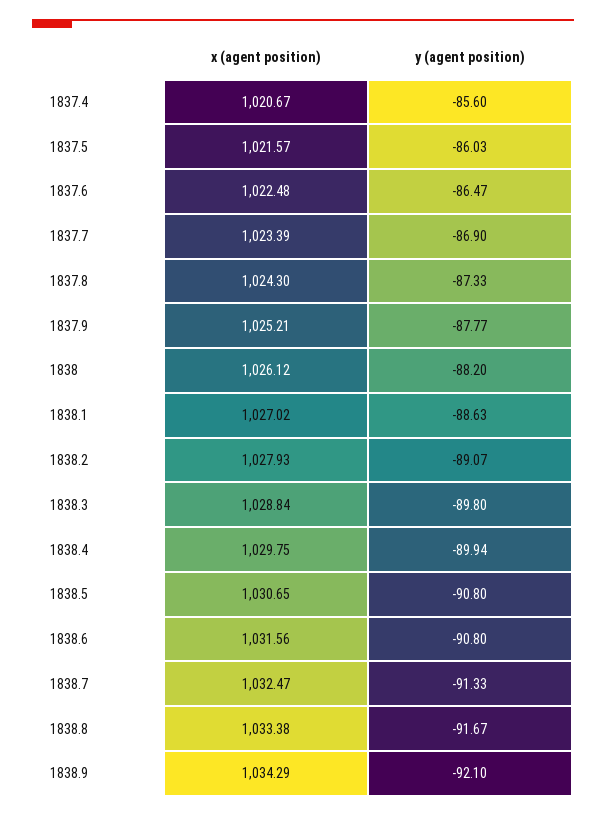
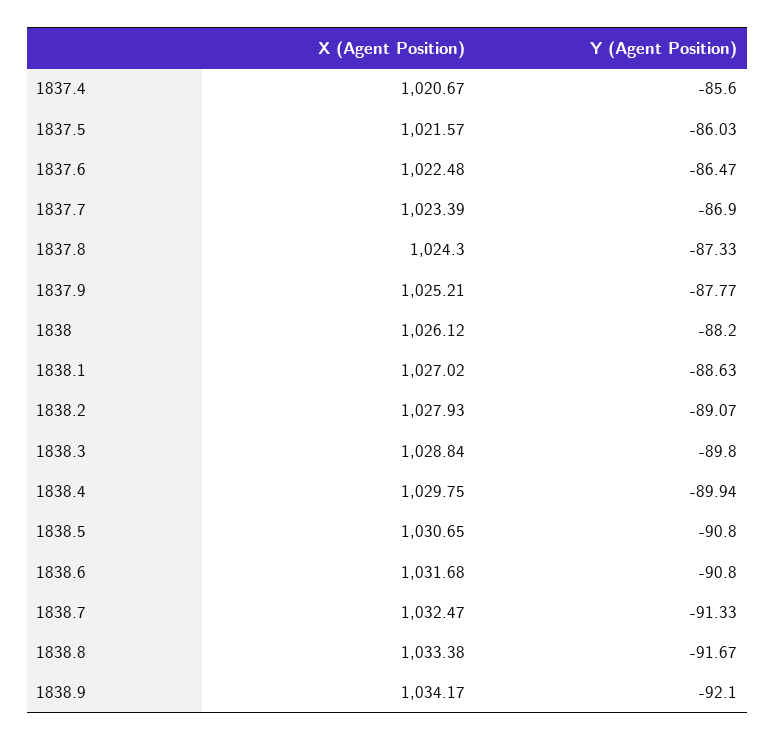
x (agent position), 1838.6: 1031.56 -> 1031.68
x (agent position), 1838.9: 1034.29 -> 1034.17

